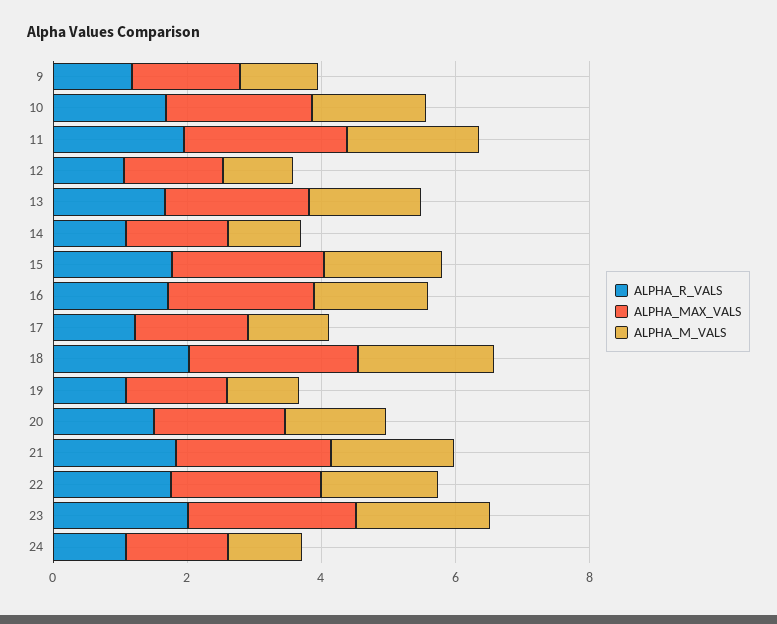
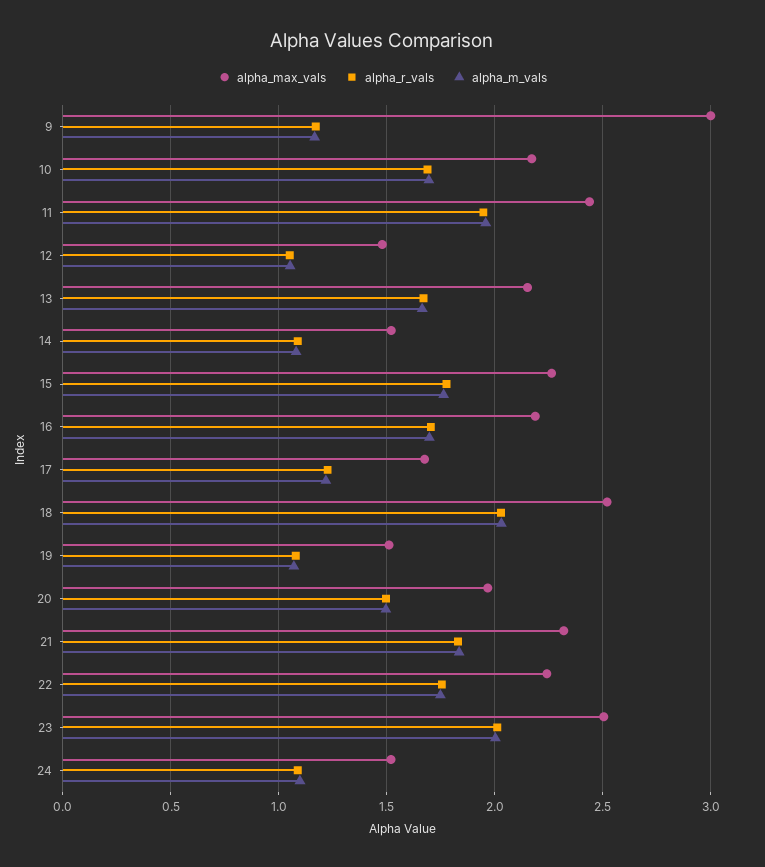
ALPHA_MAX_VALS, 9: 1.5 -> 3

